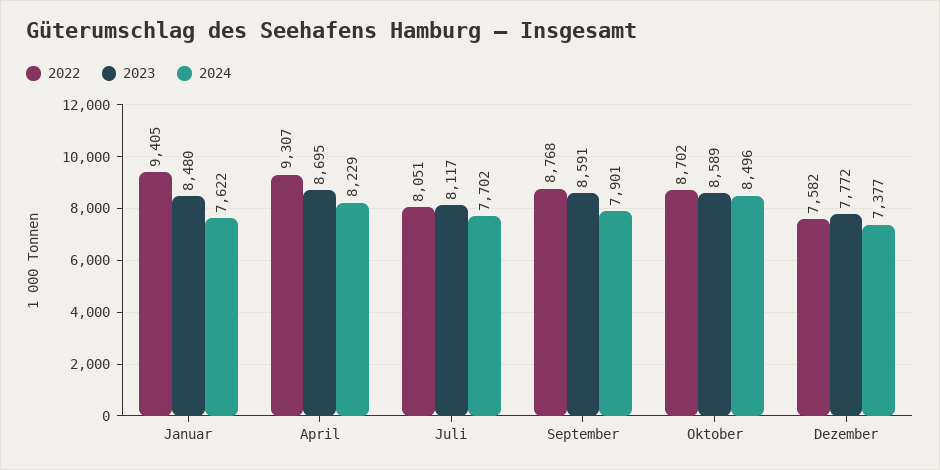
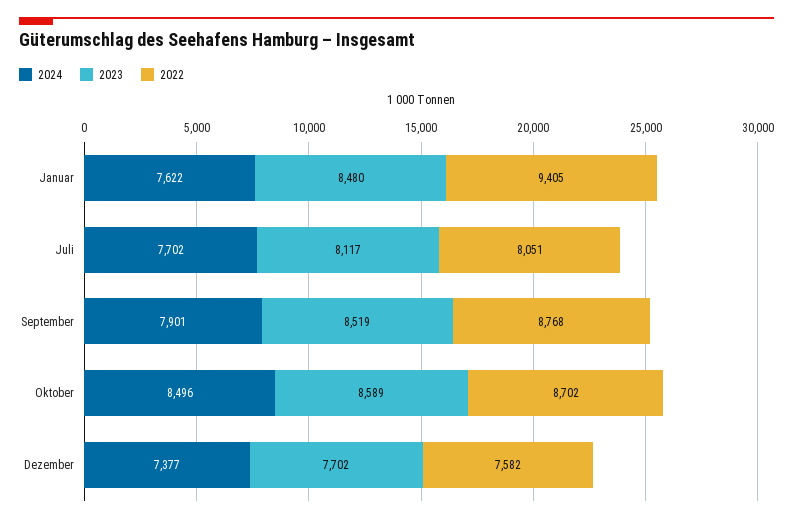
2022, April: 9307 -> none
2023, April: 8695 -> none
2024, April: 8229 -> none
2023, September: 8591 -> 8519
2023, Dezember: 7772 -> 7702

